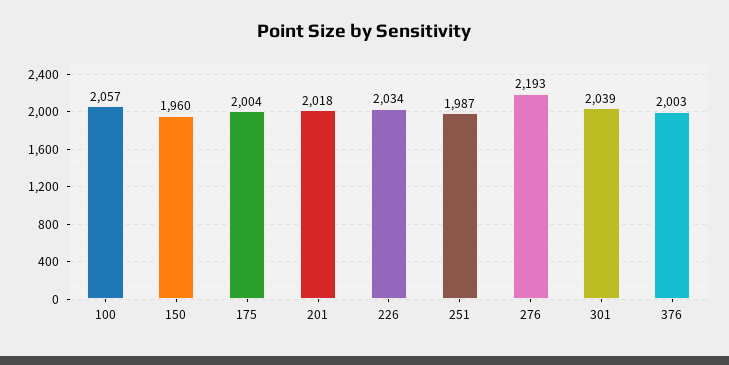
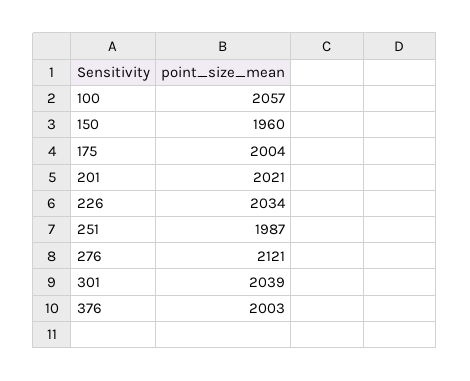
201: 2018 -> 2021
276: 2193 -> 2121

